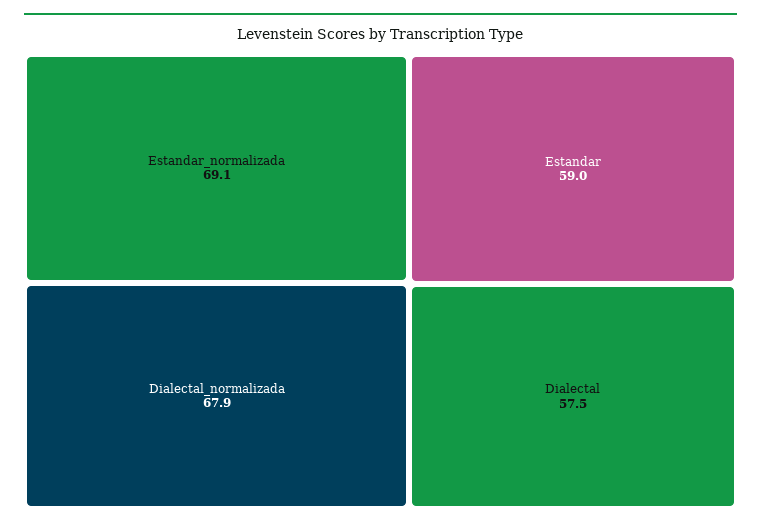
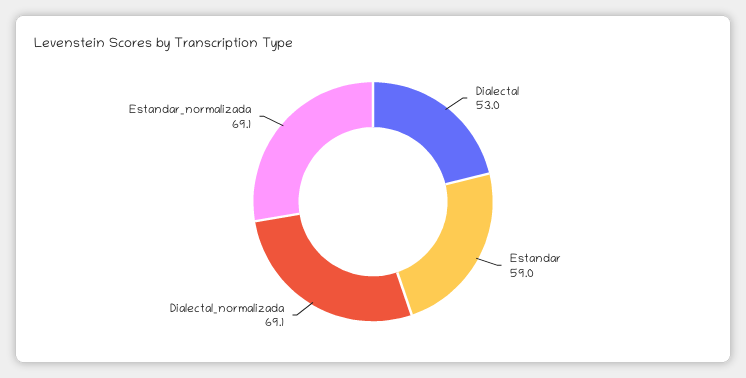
Dialectal_normalizada: 67.9 -> 69.1
Dialectal: 57.5 -> 53

